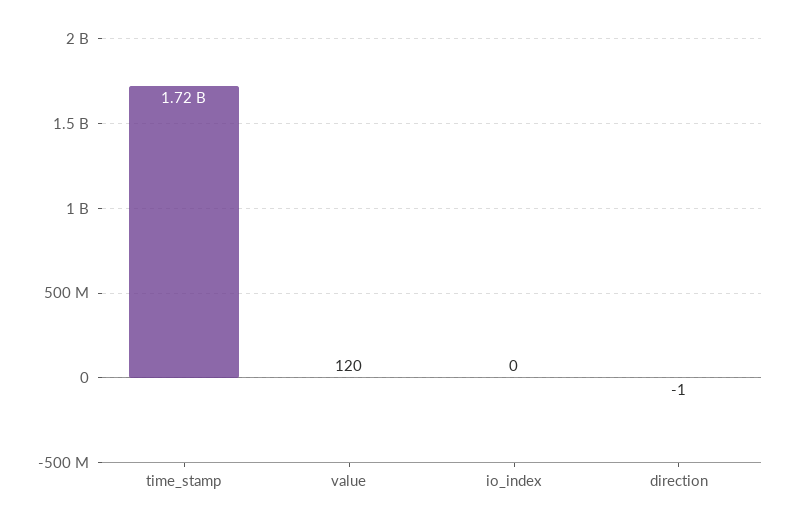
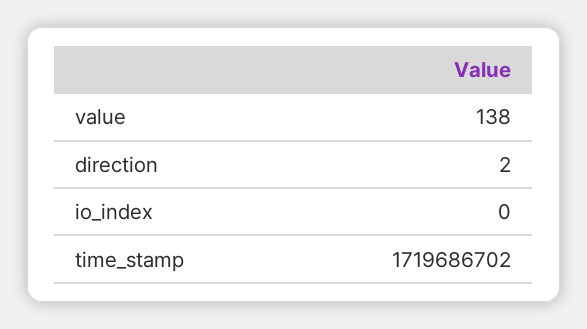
value: 120 -> 138
direction: -1 -> 2

